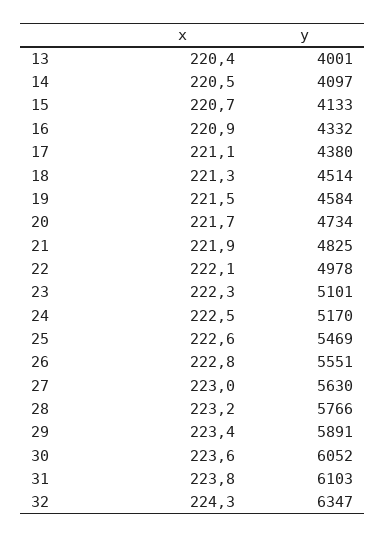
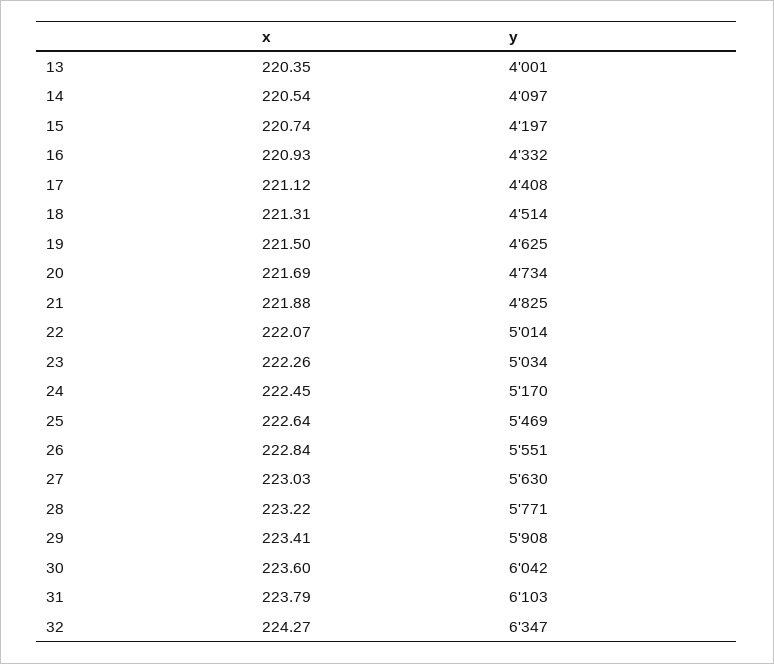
y, 15: 4133 -> 4197
y, 17: 4380 -> 4408
y, 19: 4584 -> 4625
y, 22: 4978 -> 5014
y, 23: 5101 -> 5034
y, 28: 5766 -> 5771
y, 29: 5891 -> 5908
y, 30: 6052 -> 6042

